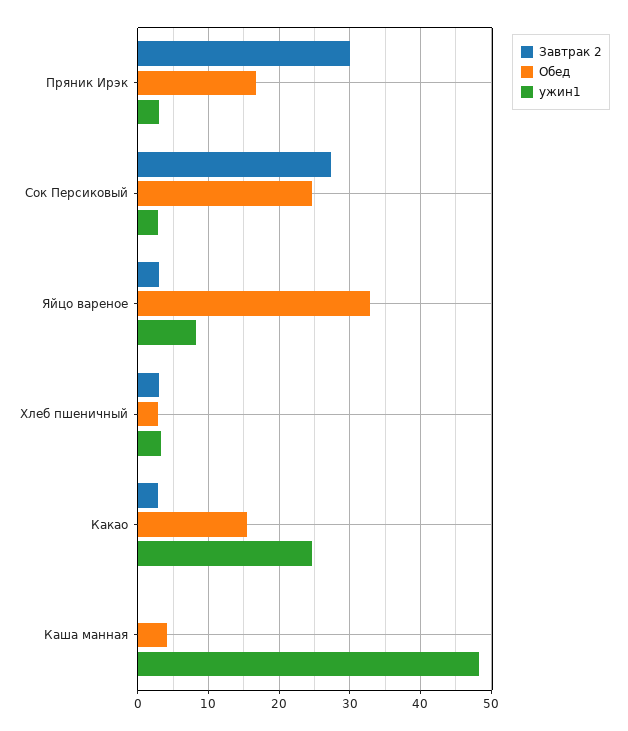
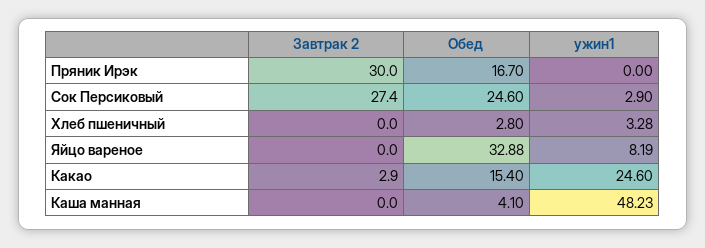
ужин1, Пряник Ирэк: 3 -> 0
Завтрак 2, Яйцо вареное: 3 -> 0
Завтрак 2, Хлеб пшеничный: 3 -> 0

